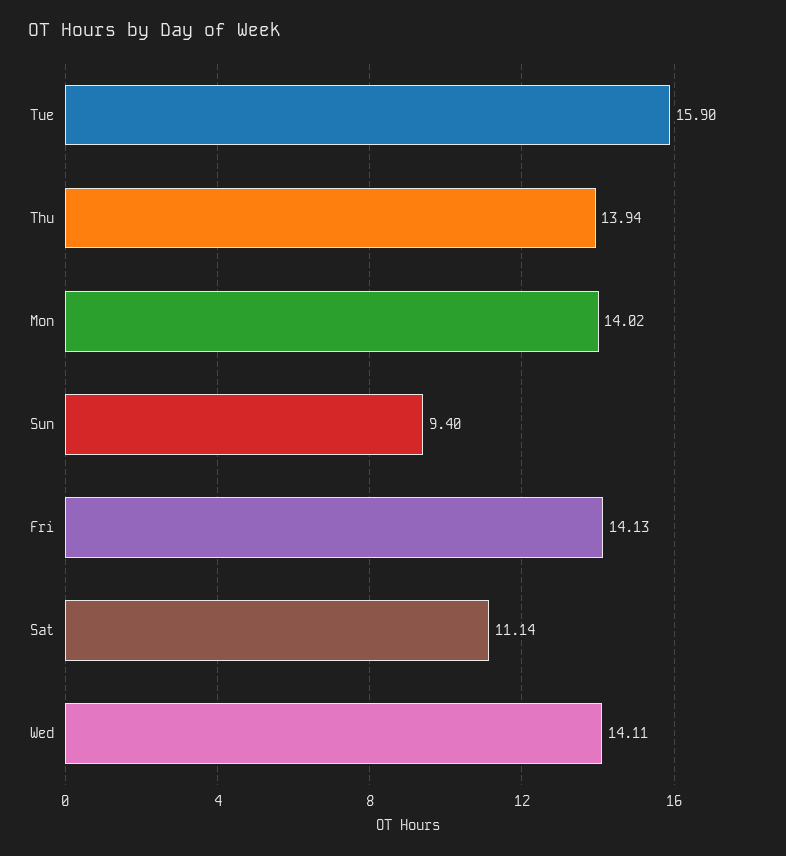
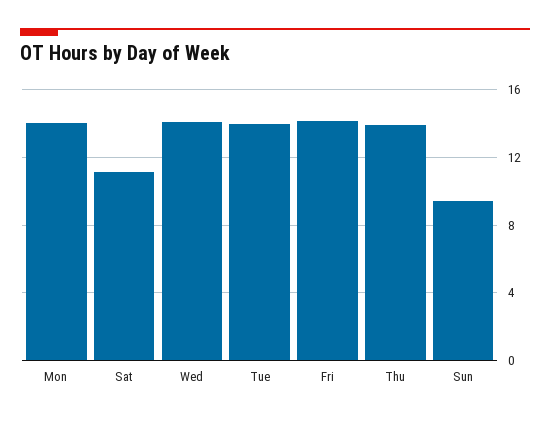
Tue: 15.9 -> 14

